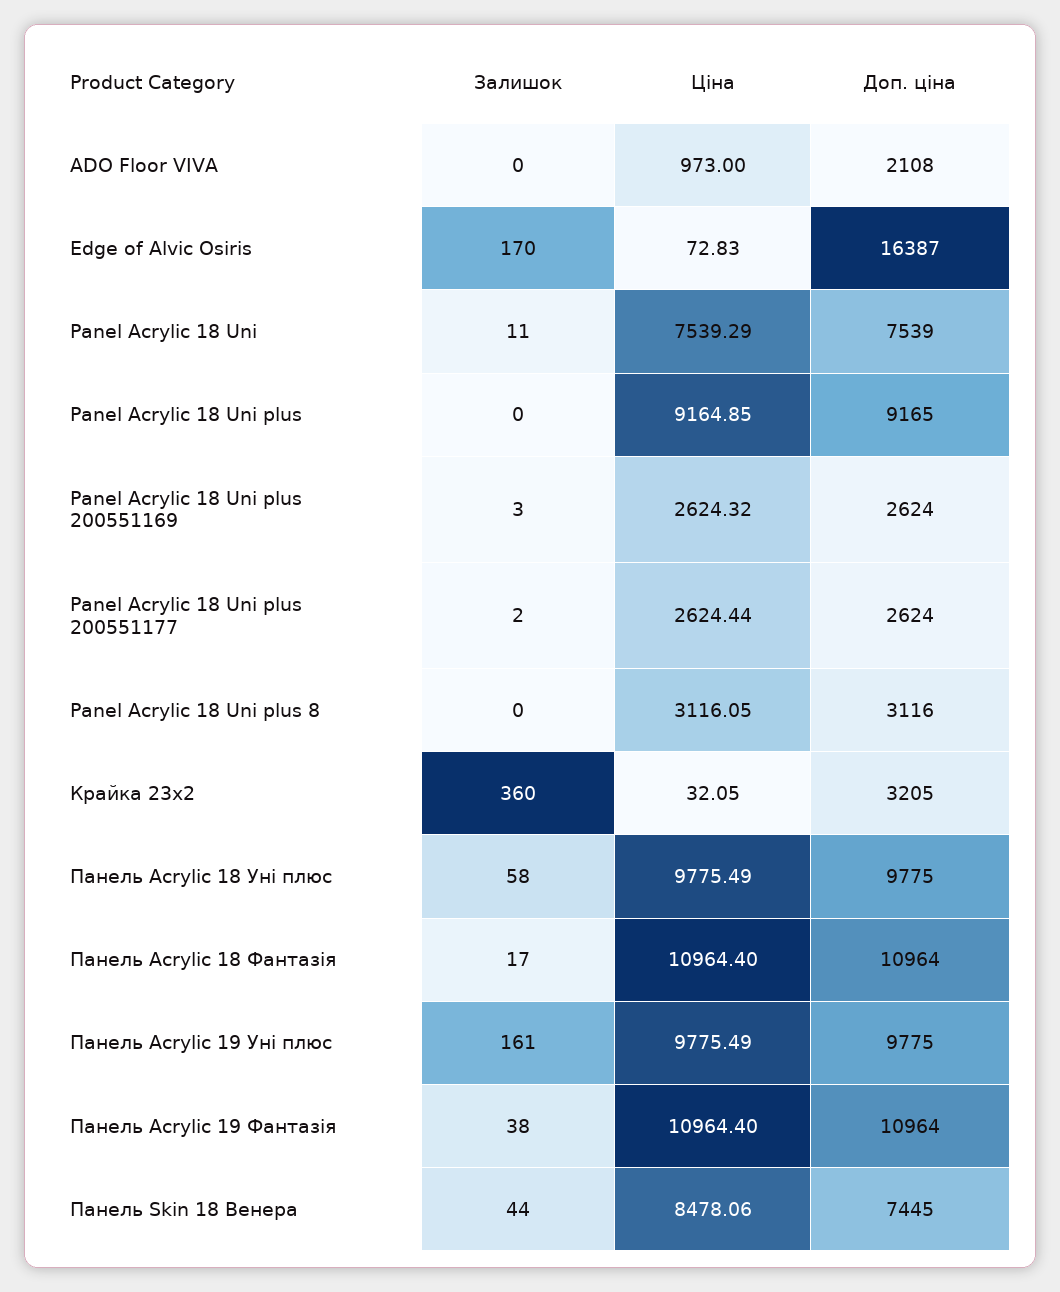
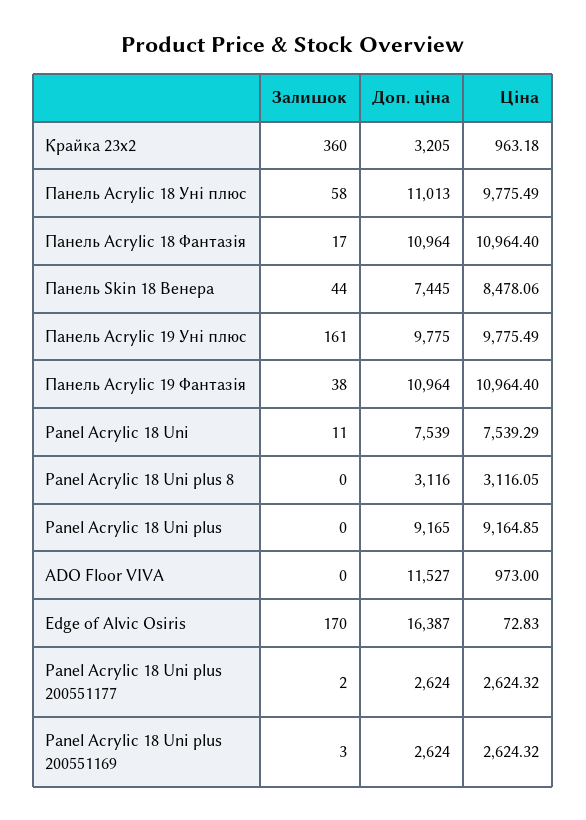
Доп. ціна, ADO Floor VIVA: 2108 -> 11527
Ціна, Panel Acrylic 18 Uni plus 200551177: 2624.44 -> 2624.32
Ціна, Крайка 23x2: 32.05 -> 963.18
Доп. ціна, Панель Acrylic 18 Уні плюс: 9775 -> 11013

